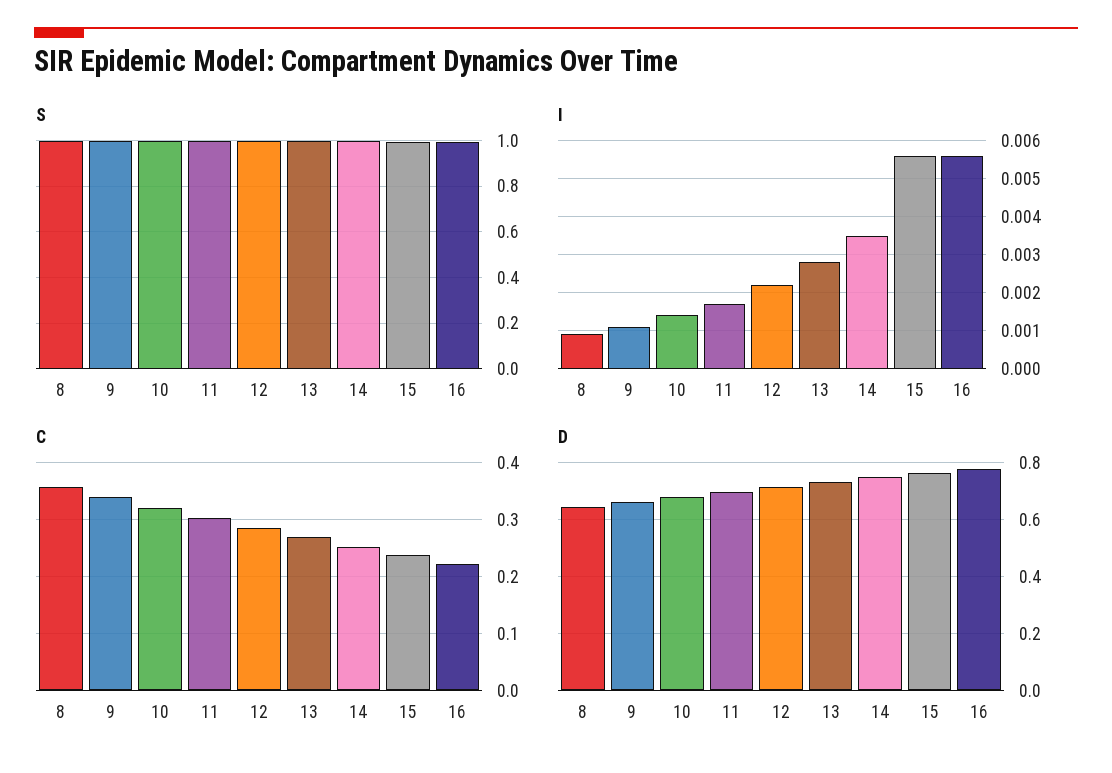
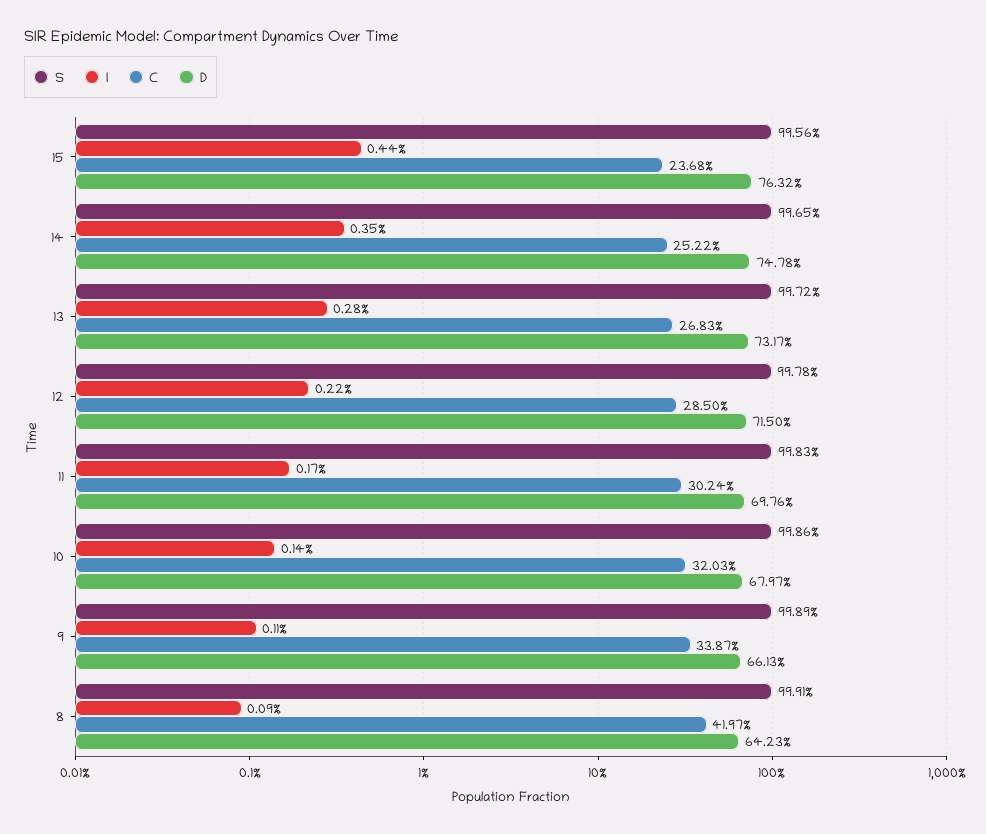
S, 16: 1 -> none
I, 15: 0.0055 -> 0.0044
I, 16: 0.0055 -> none
C, 8: 0.36 -> 0.4197
C, 16: 0.22 -> none
D, 16: 0.775 -> none

